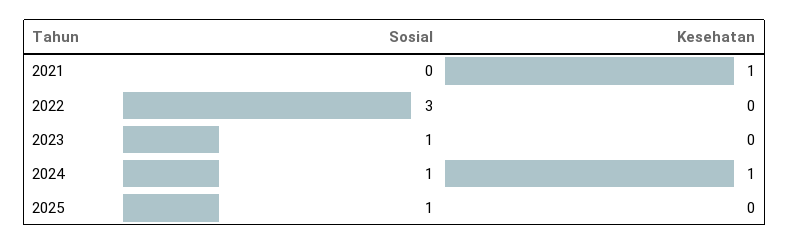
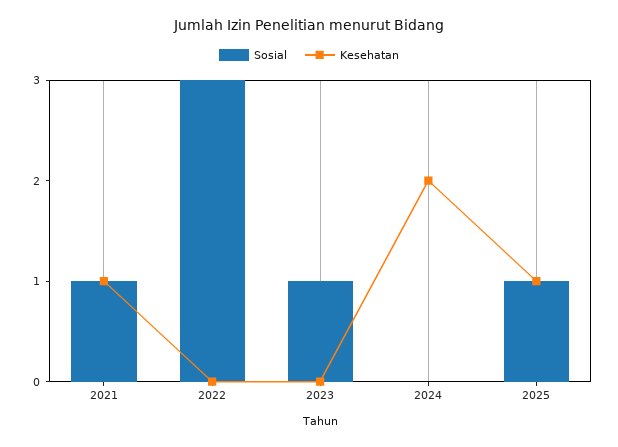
Sosial, 2021: 0 -> 1
Sosial, 2024: 1 -> 0
Kesehatan, 2024: 1 -> 2
Kesehatan, 2025: 0 -> 1

